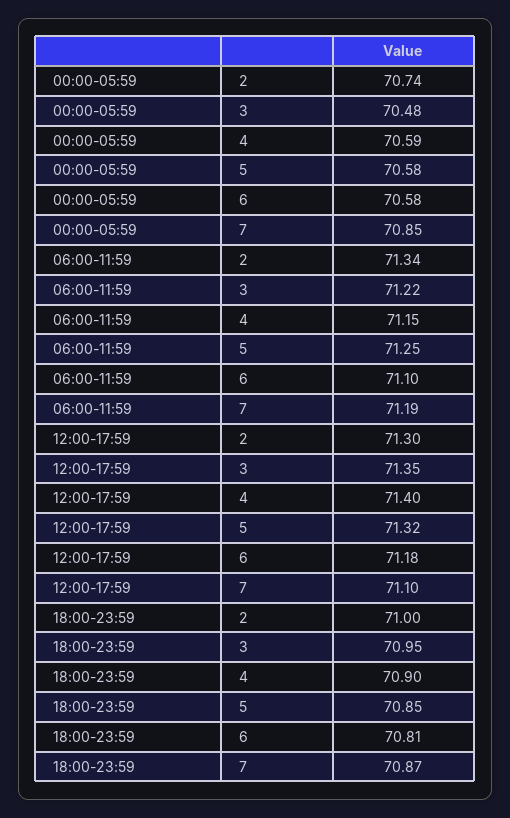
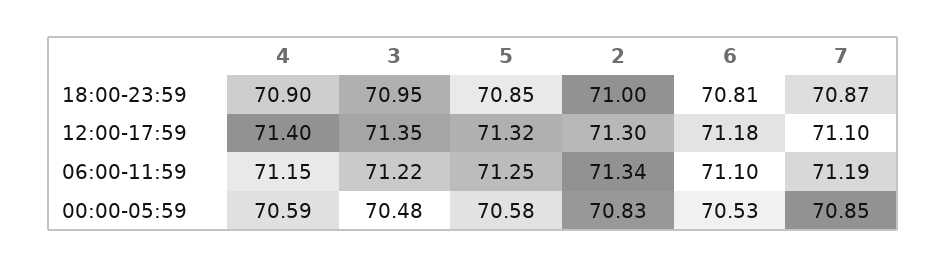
00:00-05:59, 2: 70.74 -> 70.83
00:00-05:59, 6: 70.58 -> 70.53

